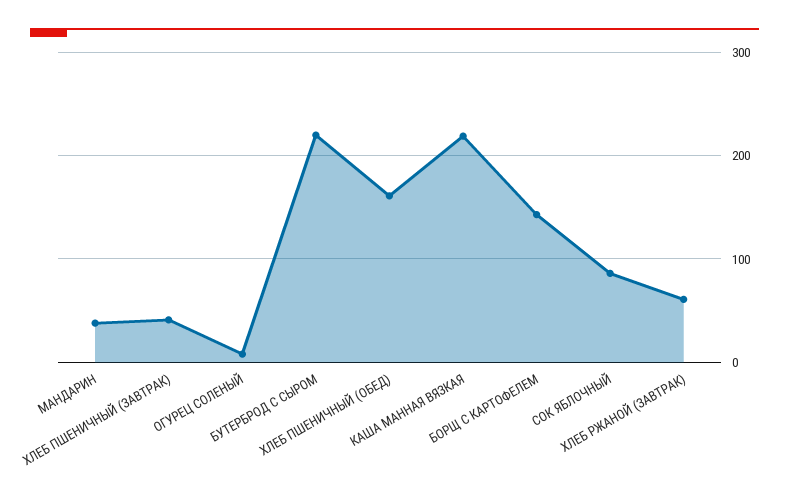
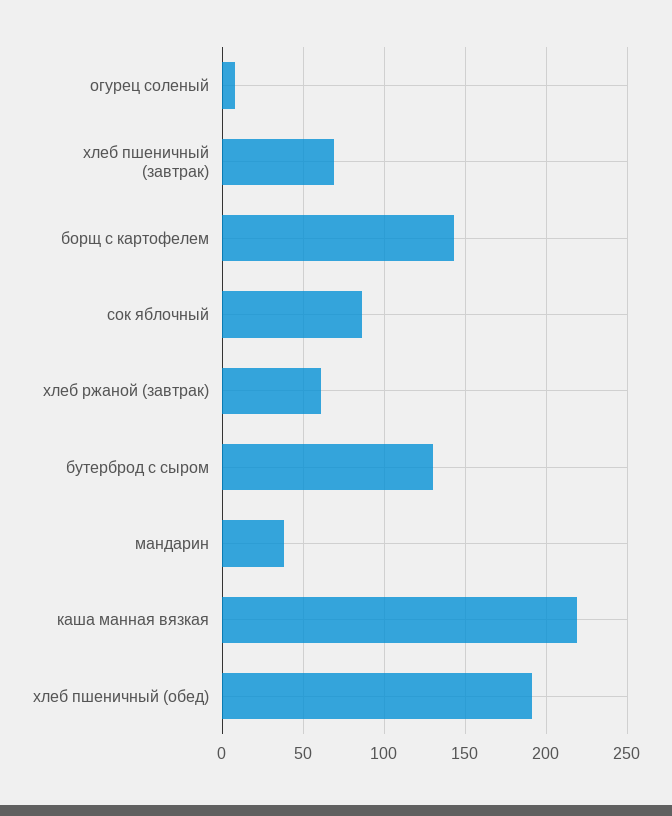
ХЛЕБ ПШЕНИЧНЫЙ (ЗАВТРАК): 40 -> 70
БУТЕРБРОД С СЫРОМ: 220 -> 130
ХЛЕБ ПШЕНИЧНЫЙ (ОБЕД): 160 -> 190

